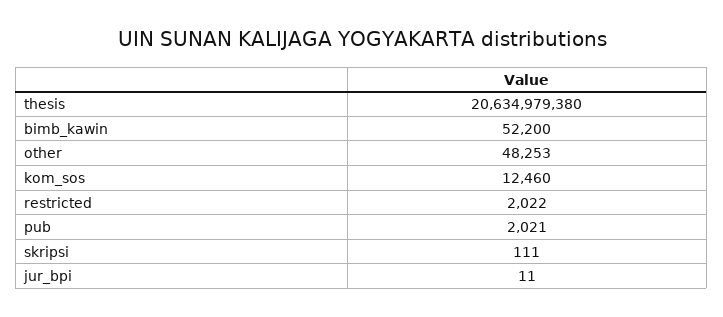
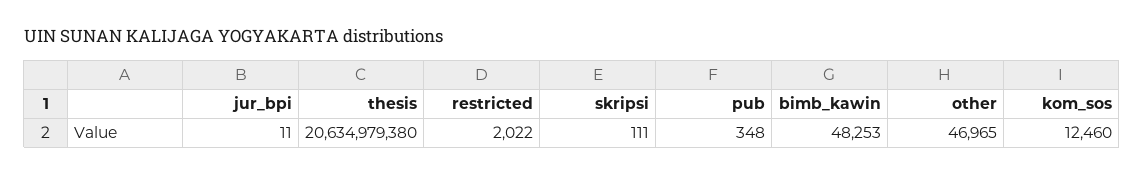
bimb_kawin: 52200 -> 48253
other: 48253 -> 46965
pub: 2021 -> 348

